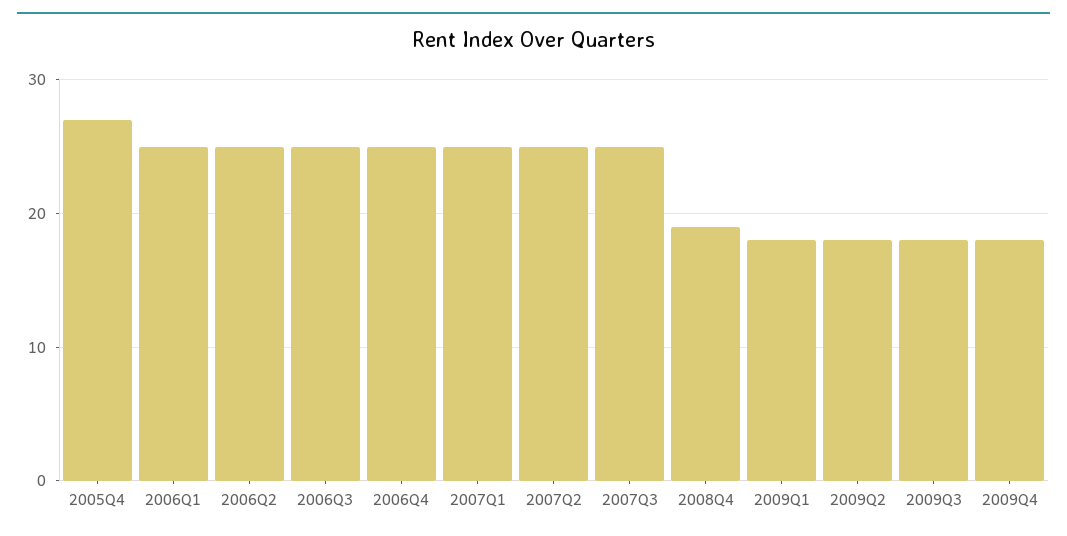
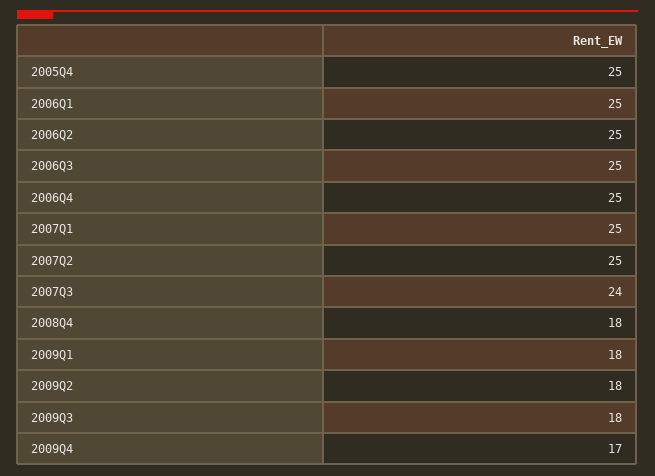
2005Q4: 27 -> 25
2007Q3: 25 -> 24
2008Q4: 19 -> 18
2009Q4: 18 -> 17

